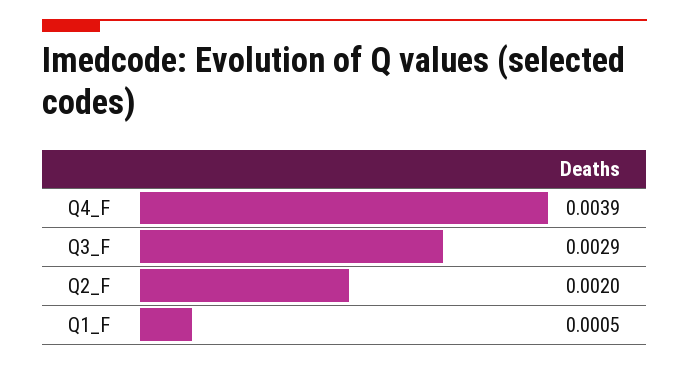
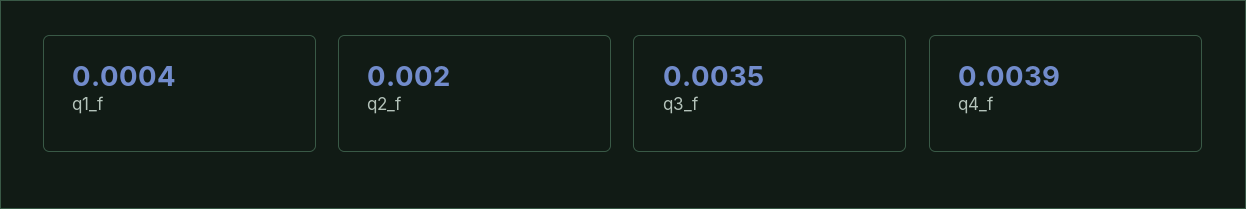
Q3_F: 0.0029 -> 0.0035
Q1_F: 0.0005 -> 0.0004

